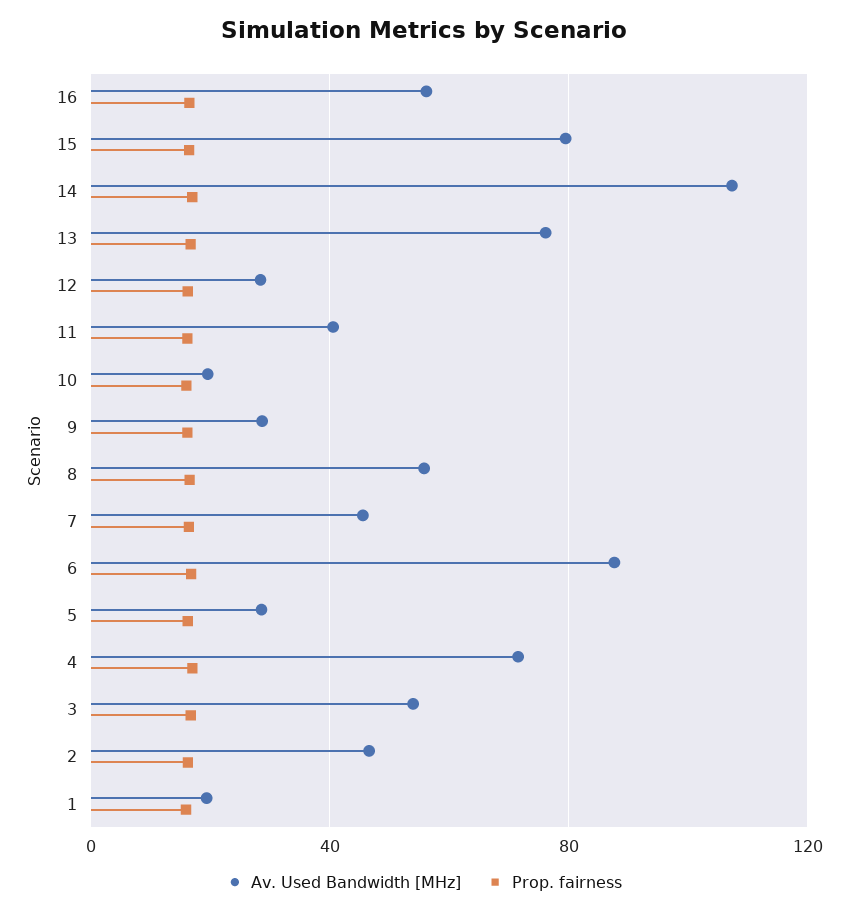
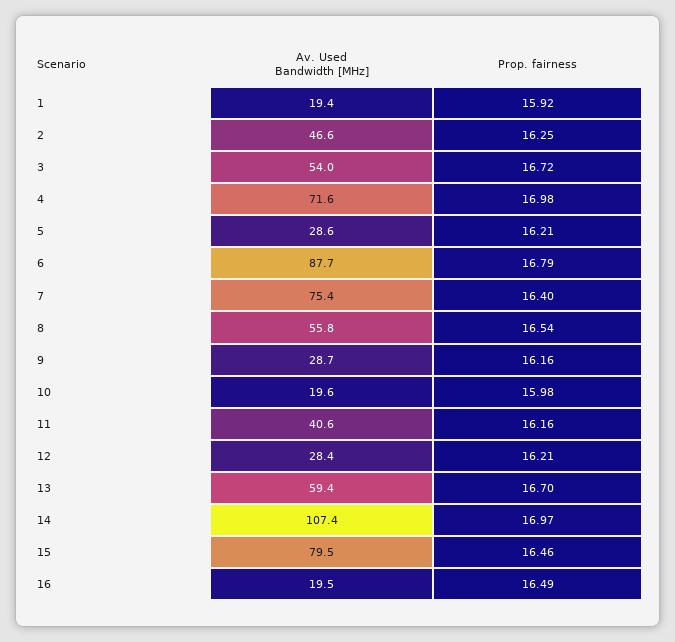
Av. Used Bandwidth [MHz], 16: 55 -> 19.5
Av. Used Bandwidth [MHz], 13: 75 -> 59.4
Av. Used Bandwidth [MHz], 7: 45 -> 75.4

